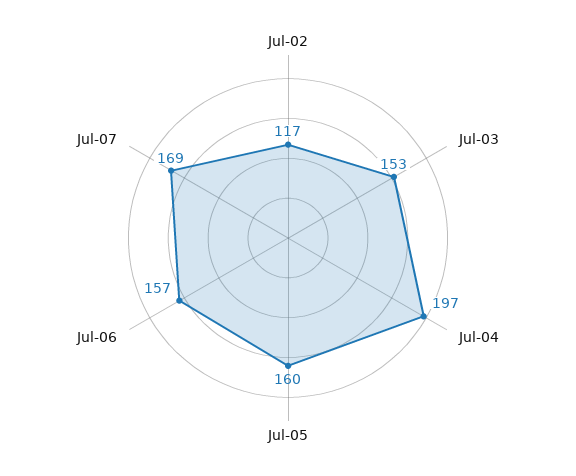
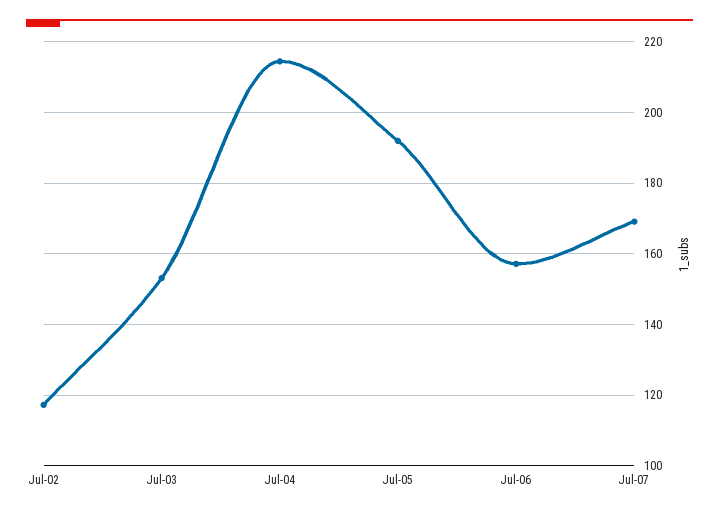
Jul-04: 197 -> 214
Jul-05: 160 -> 192

